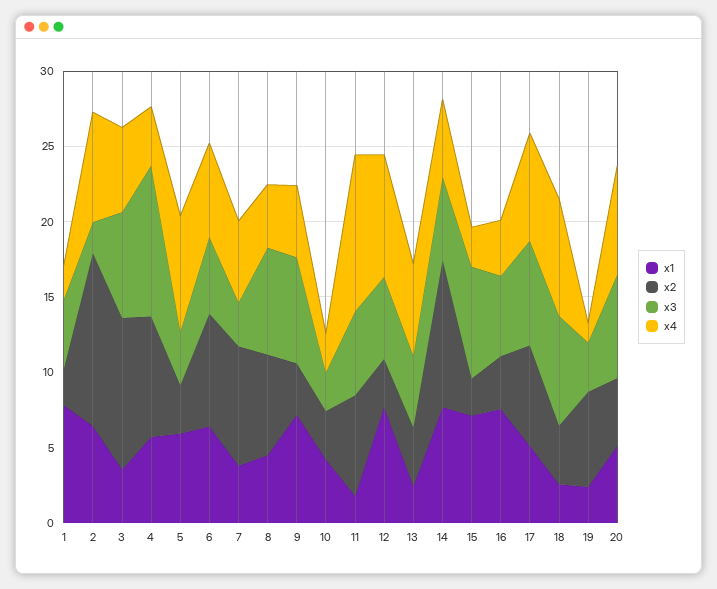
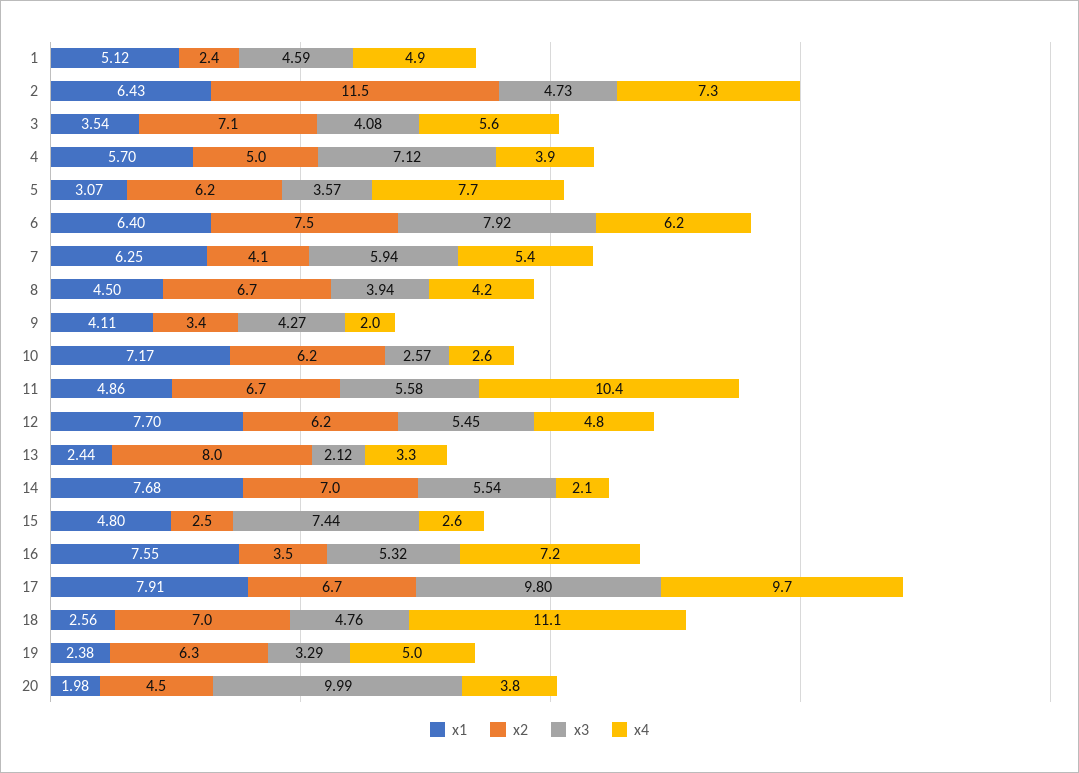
x1, 1: 8 -> 5.12
x4, 1: 2 -> 4.9
x3, 2: 2 -> 4.73
x2, 3: 10 -> 7.1
x3, 3: 7 -> 4.08
x2, 4: 8 -> 5
x3, 4: 10 -> 7.12
x1, 5: 6 -> 3.07
x2, 5: 3 -> 6.2
x3, 6: 5 -> 7.92
x1, 7: 4 -> 6.25
x2, 7: 8 -> 4.1
x3, 7: 3 -> 5.94
x3, 8: 7 -> 3.94
x1, 9: 7 -> 4.11
x3, 9: 7 -> 4.27
x4, 9: 5 -> 2
x1, 10: 4 -> 7.17
x2, 10: 3 -> 6.2
x1, 11: 2 -> 4.86
x2, 12: 3 -> 6.2
x4, 12: 8 -> 4.8
x2, 13: 4 -> 8
x3, 13: 5 -> 2.12
x4, 13: 6 -> 3.3
x2, 14: 10 -> 7
x4, 14: 5 -> 2.1
x1, 15: 7 -> 4.8
x4, 16: 4 -> 7.2
x1, 17: 5 -> 7.91
x3, 17: 7 -> 9.8
x4, 17: 7 -> 9.7
x2, 18: 4 -> 7
x3, 18: 7 -> 4.76
x4, 18: 8 -> 11.1
x4, 19: 1 -> 5
x1, 20: 5 -> 1.98
x3, 20: 7 -> 9.99
x4, 20: 7 -> 3.8

